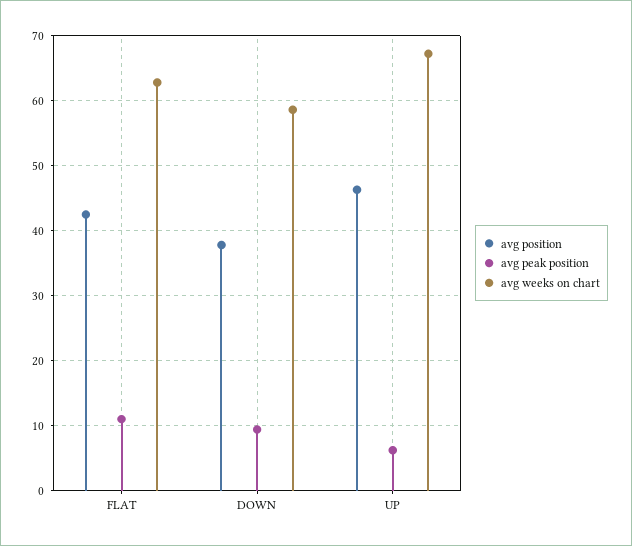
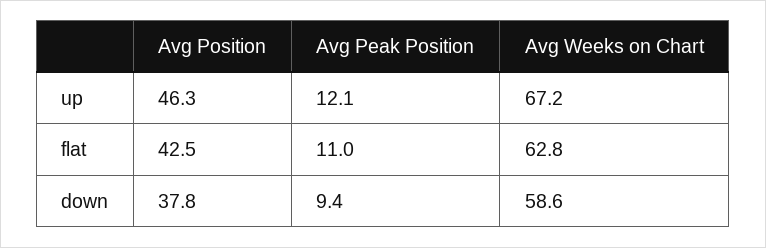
avg peak position, UP: 6 -> 12.1

